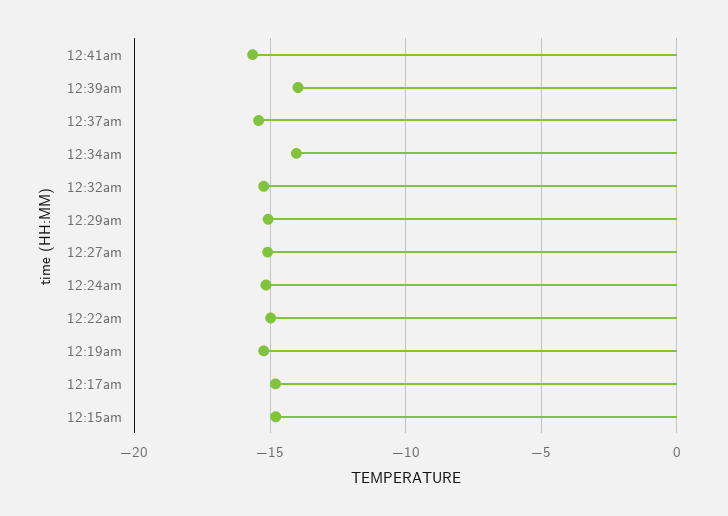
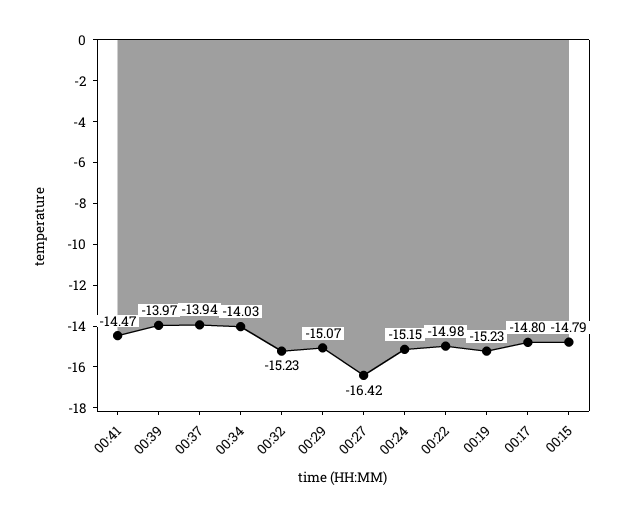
12:41am: -15.5 -> -14.47
12:37am: -15.5 -> -13.94
12:27am: -15 -> -16.42

